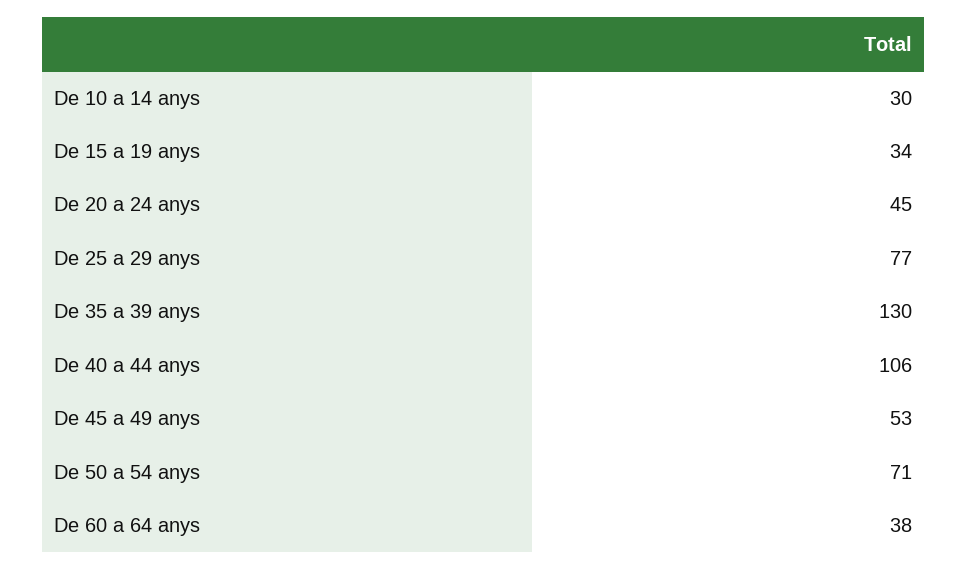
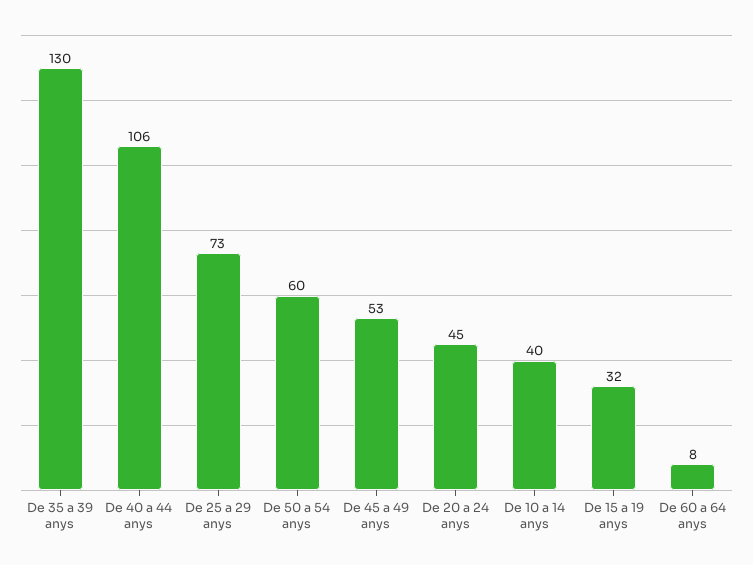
De 10 a 14 anys: 30 -> 40
De 15 a 19 anys: 34 -> 32
De 25 a 29 anys: 77 -> 73
De 50 a 54 anys: 71 -> 60
De 60 a 64 anys: 38 -> 8

